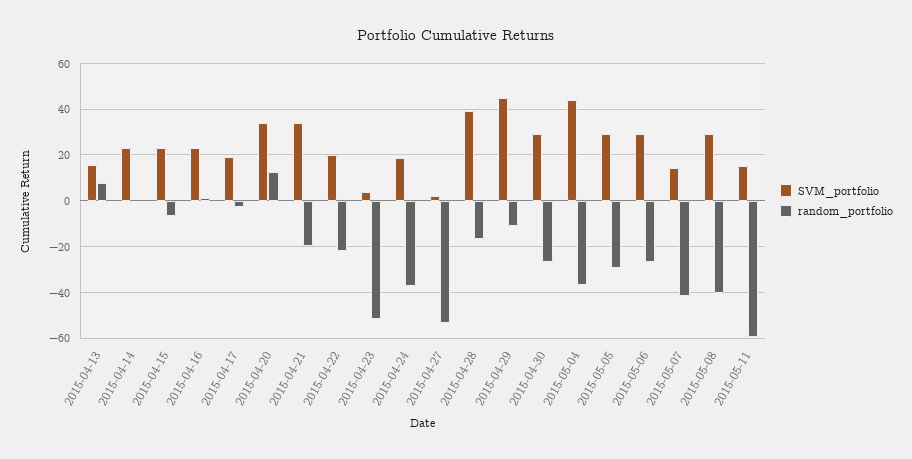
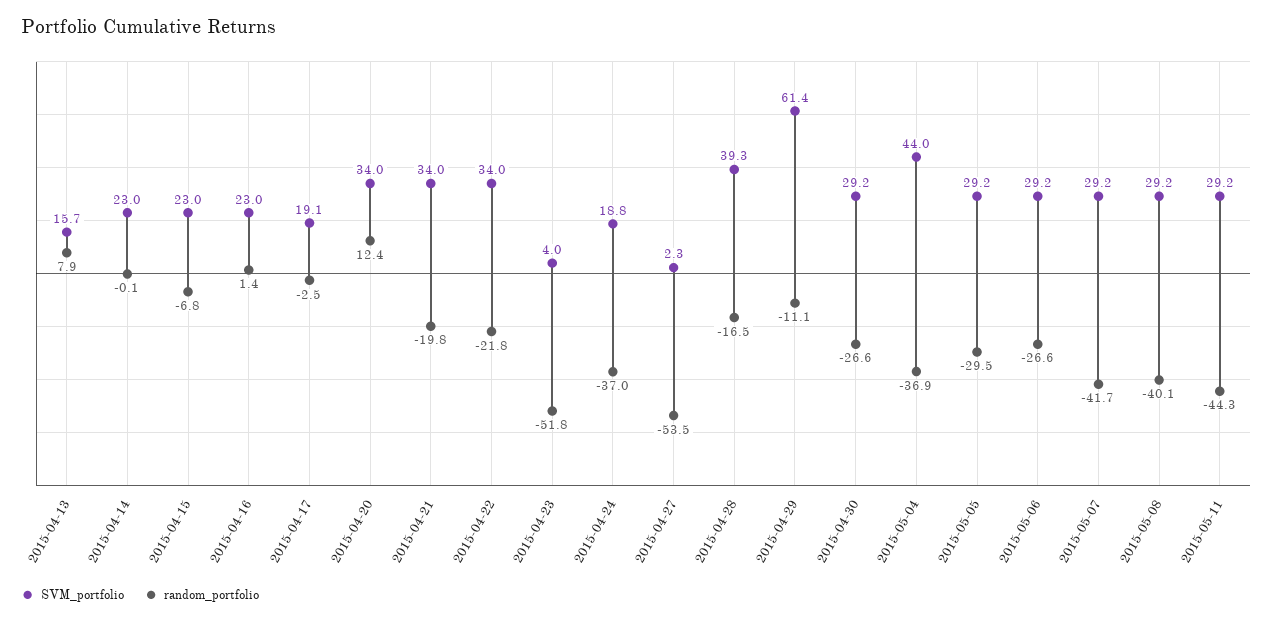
SVM_portfolio, 2015-04-22: 20 -> 34
SVM_portfolio, 2015-04-29: 45 -> 61.4
SVM_portfolio, 2015-05-07: 15 -> 29.2
SVM_portfolio, 2015-05-11: 15 -> 29.2
random_portfolio, 2015-05-11: -60 -> -44.3

